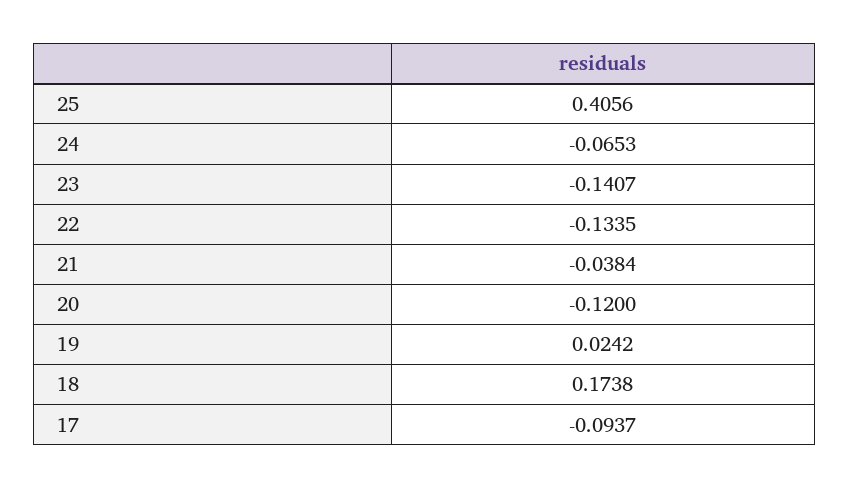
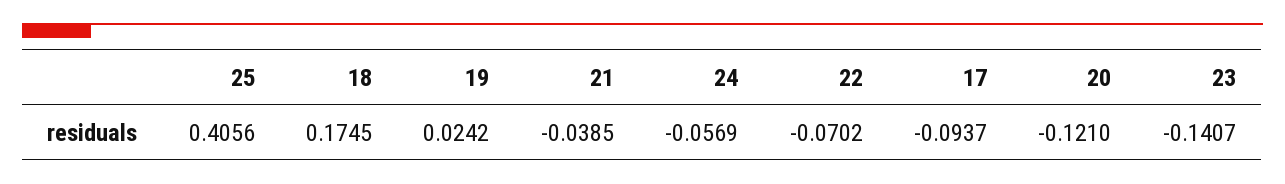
24: -0.0653 -> -0.0569
22: -0.1335 -> -0.0702
21: -0.0384 -> -0.0385
20: -0.12 -> -0.121
18: 0.1738 -> 0.1745

